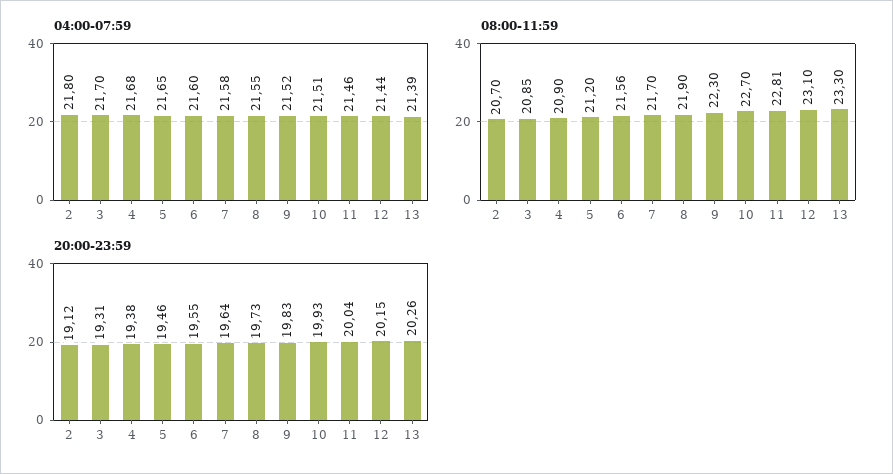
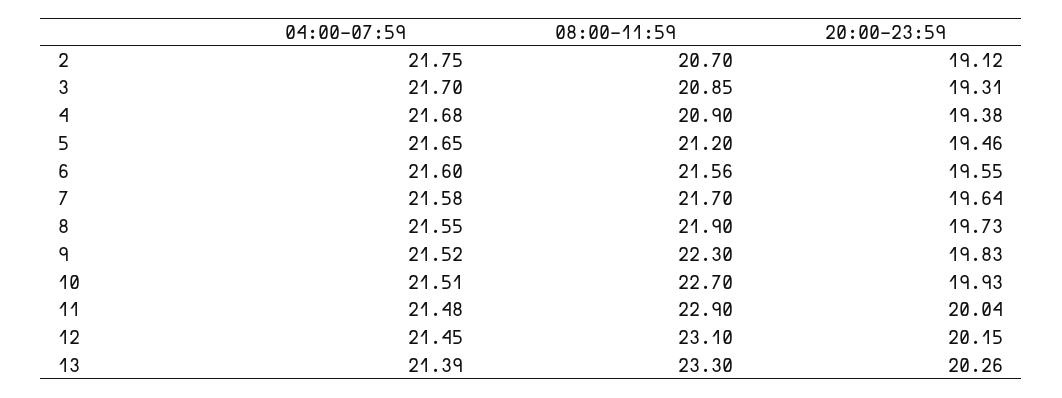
04:00-07:59, 2: 21.8 -> 21.75
04:00-07:59, 11: 21.46 -> 21.48
04:00-07:59, 12: 21.44 -> 21.45
08:00-11:59, 11: 22.81 -> 22.9

